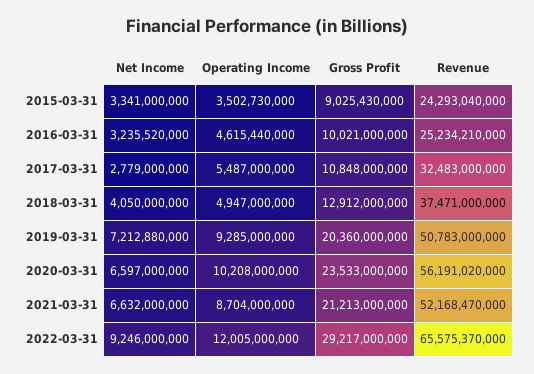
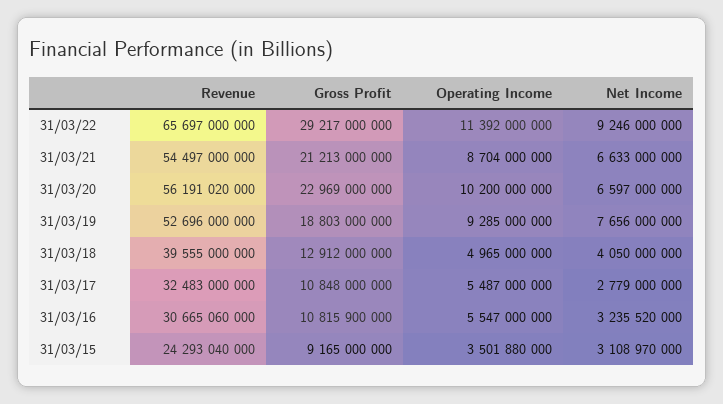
Net Income, 2015-03-31: 3341000000 -> 3108970000
Operating Income, 2015-03-31: 3502730000 -> 3501880000
Gross Profit, 2015-03-31: 9025430000 -> 9165000000
Operating Income, 2016-03-31: 4615440000 -> 5547000000
Gross Profit, 2016-03-31: 10021000000 -> 10815900000
Revenue, 2016-03-31: 25234210000 -> 30665060000
Operating Income, 2018-03-31: 4947000000 -> 4965000000
Revenue, 2018-03-31: 37471000000 -> 39555000000
Net Income, 2019-03-31: 7212880000 -> 7656000000
Gross Profit, 2019-03-31: 20360000000 -> 18803000000
Revenue, 2019-03-31: 50783000000 -> 52696000000
Operating Income, 2020-03-31: 10208000000 -> 10200000000
Gross Profit, 2020-03-31: 23533000000 -> 22969000000
Net Income, 2021-03-31: 6632000000 -> 6633000000
Revenue, 2021-03-31: 52168470000 -> 54497000000
Operating Income, 2022-03-31: 12005000000 -> 11392000000
Revenue, 2022-03-31: 65575370000 -> 65697000000

